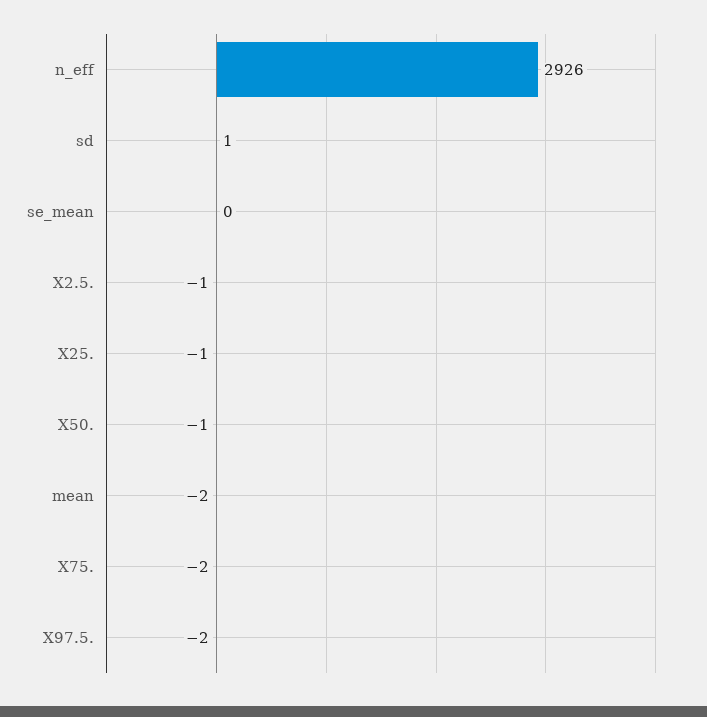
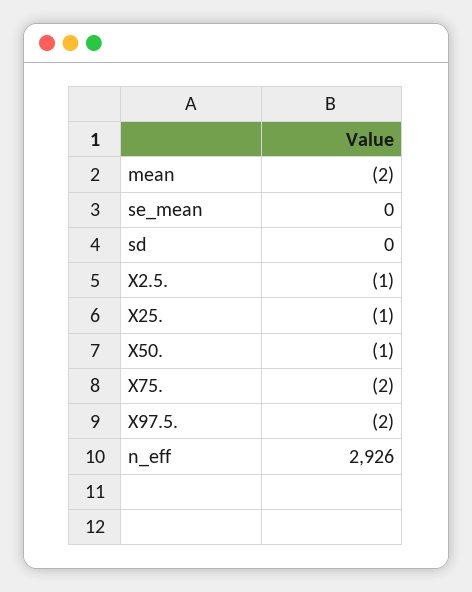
sd: 1 -> 0

